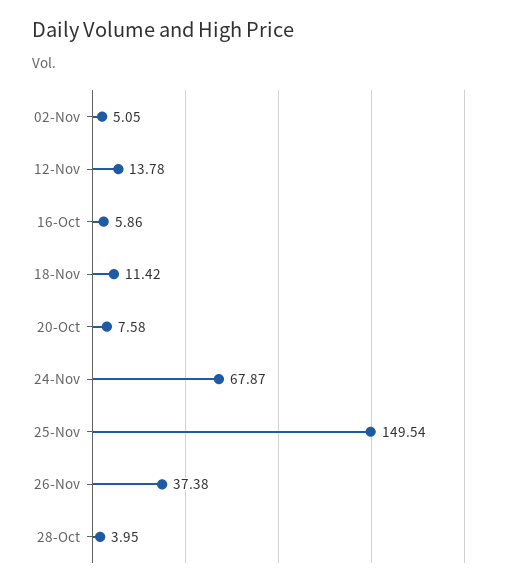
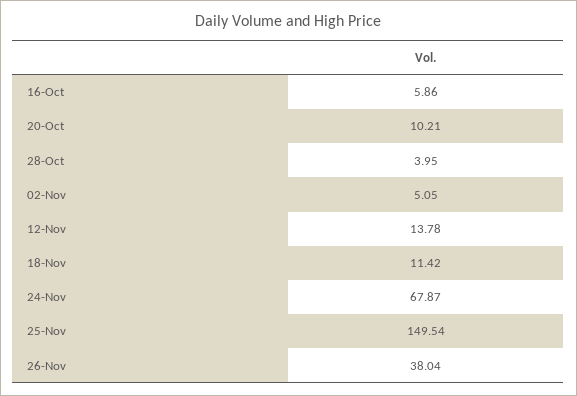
20-Oct: 7.58 -> 10.21
26-Nov: 37.38 -> 38.04

